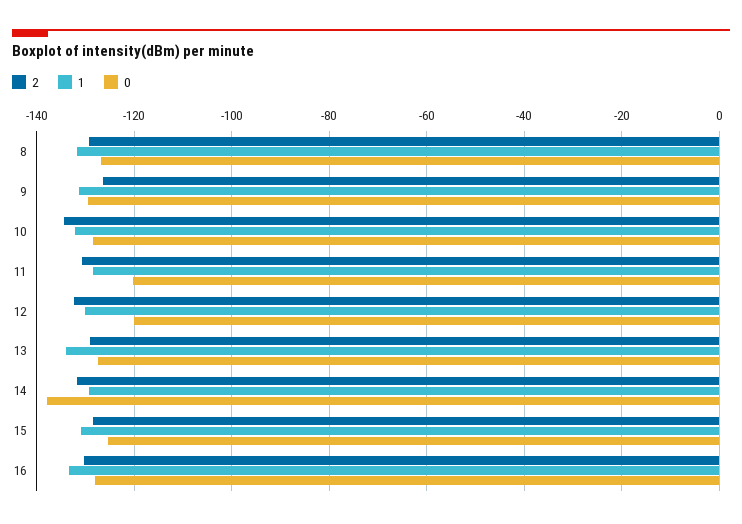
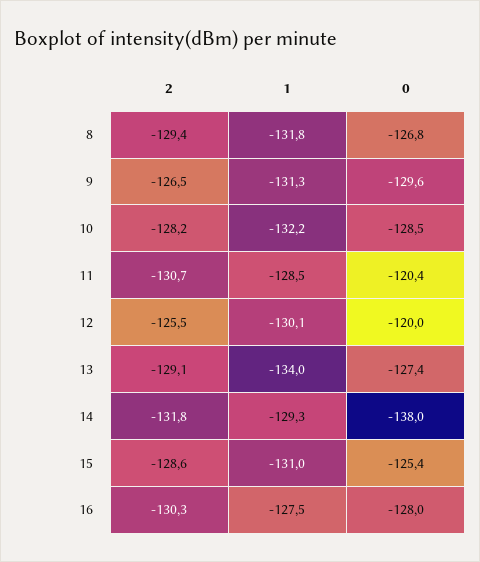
2, 10: -134 -> -128.2
2, 12: -132 -> -125.5
1, 16: -134 -> -127.5

